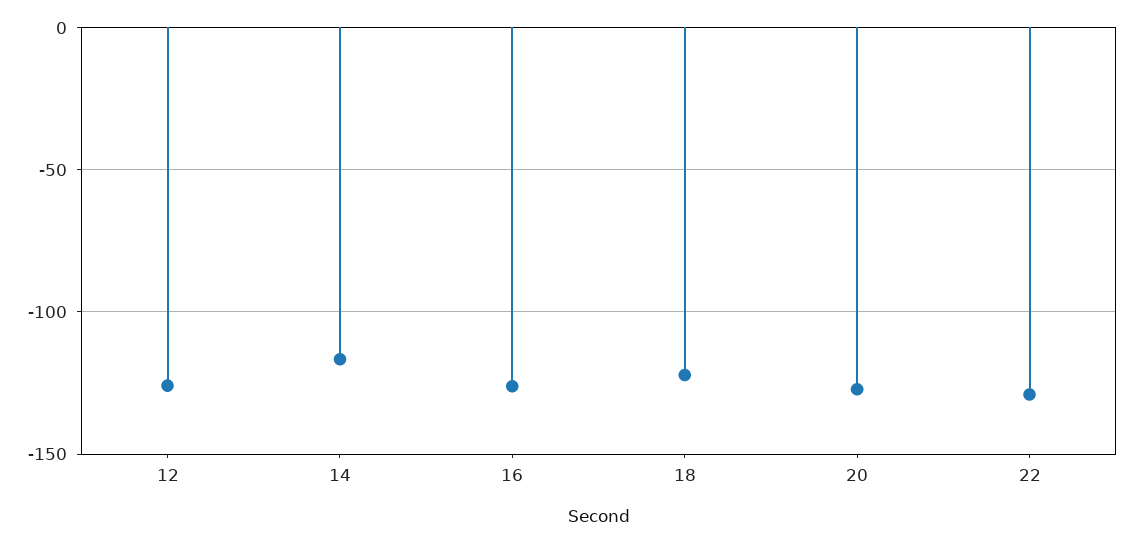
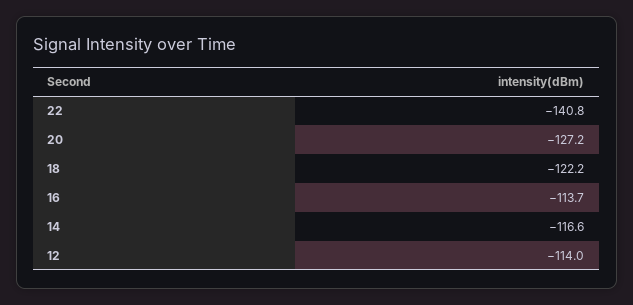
12: -125 -> -114
16: -125 -> -113.7
22: -130 -> -140.8

